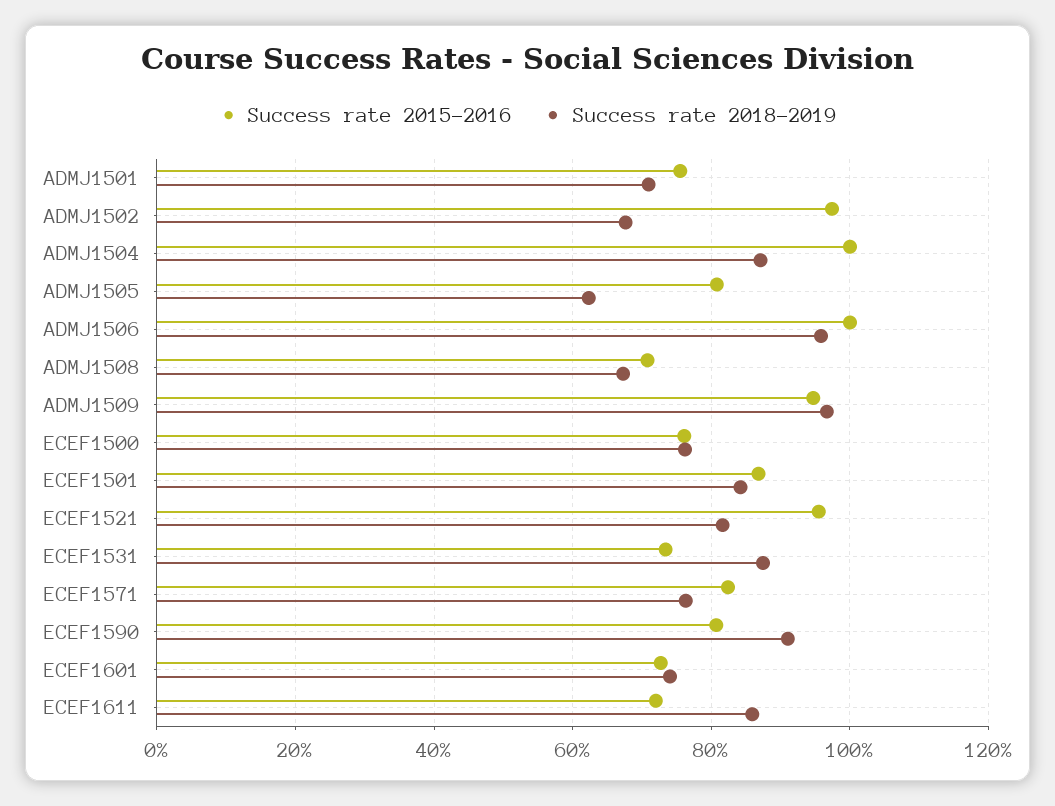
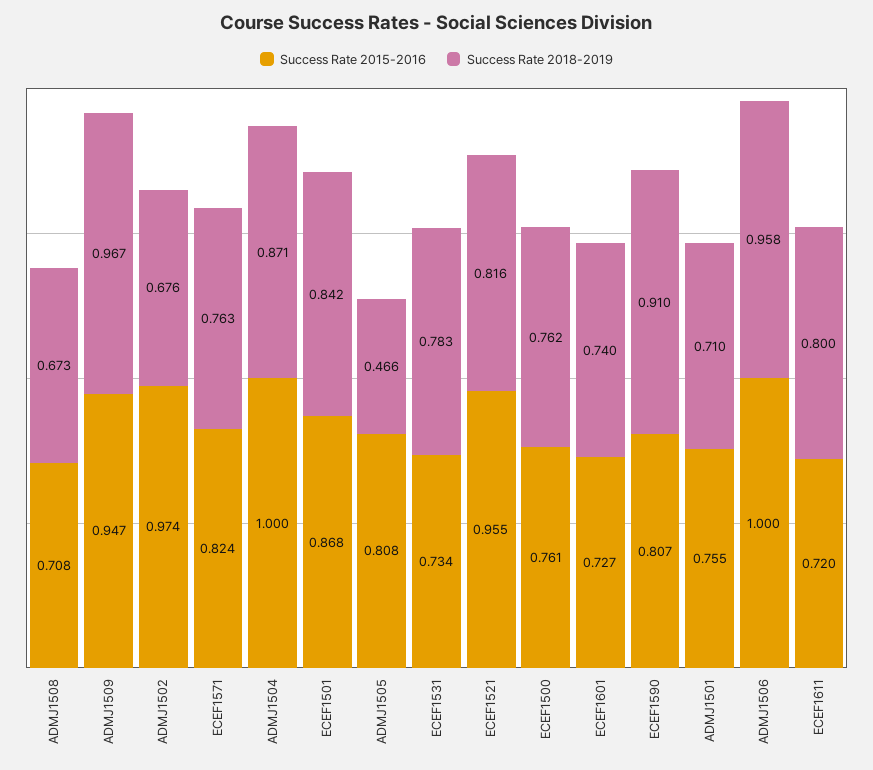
Success rate 2018-2019, ADMJ1505: 0.62 -> 0.466
Success rate 2018-2019, ECEF1531: 0.88 -> 0.783
Success rate 2018-2019, ECEF1611: 0.86 -> 0.8

